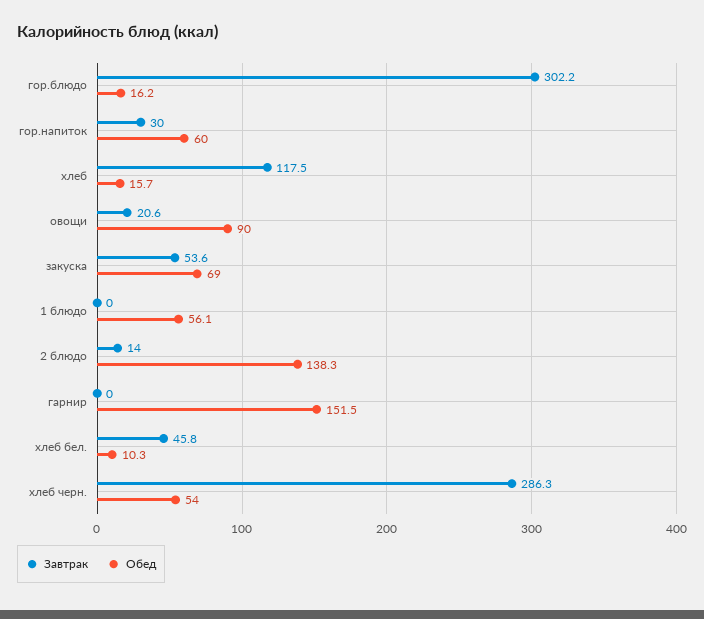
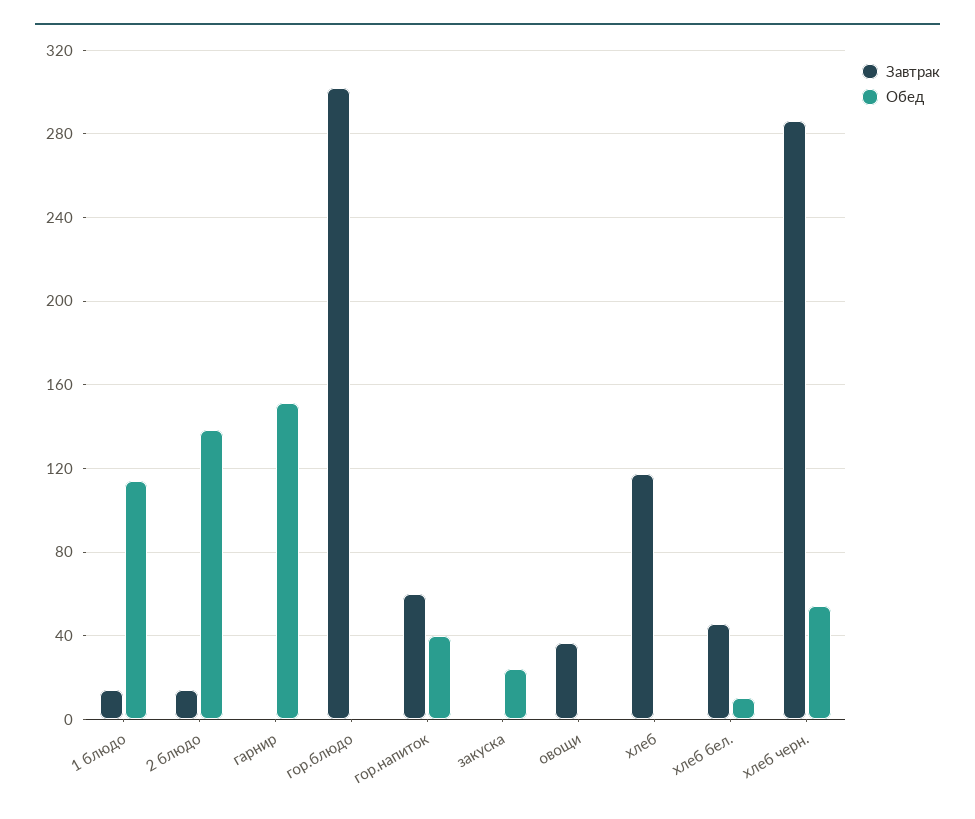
Обед, гор.блюдо: 16.2 -> 0
Завтрак, гор.напиток: 30 -> 60
Обед, гор.напиток: 60 -> 40
Обед, хлеб: 15.7 -> 0
Завтрак, овощи: 20.6 -> 35
Обед, овощи: 90 -> 0
Завтрак, закуска: 53.6 -> 0
Обед, закуска: 69 -> 25
Завтрак, 1 блюдо: 0 -> 15
Обед, 1 блюдо: 56.1 -> 115

